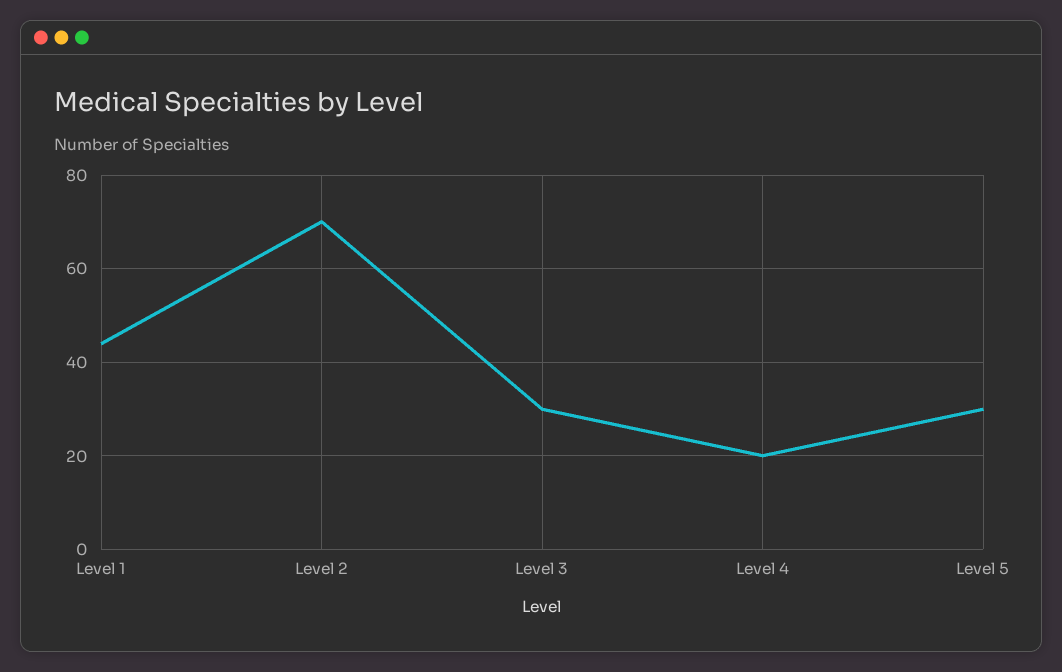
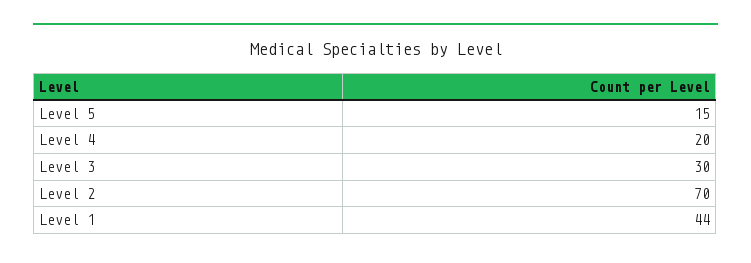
Level 5: 30 -> 15

